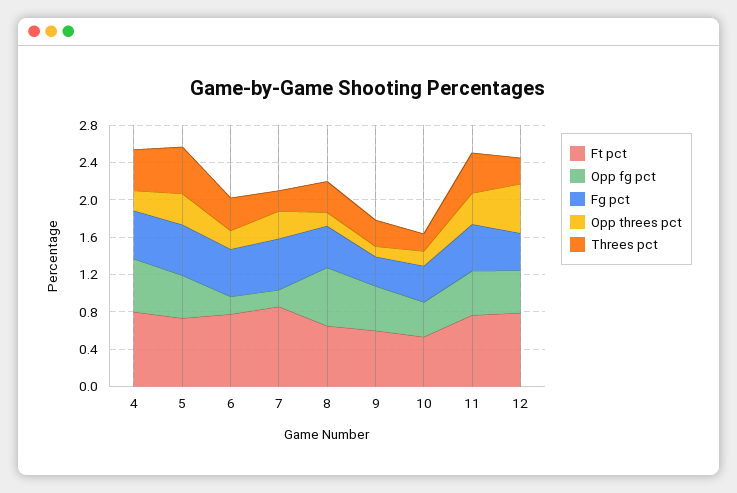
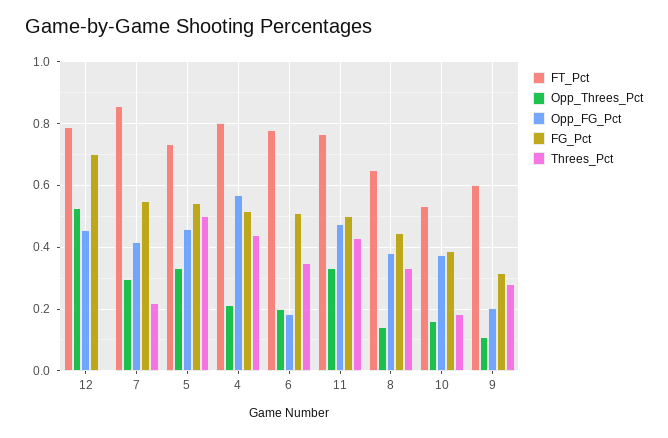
Opp fg pct, 7: 0.2 -> 0.42
Opp fg pct, 8: 0.6 -> 0.38
Opp fg pct, 9: 0.5 -> 0.2
Fg pct, 12: 0.4 -> 0.7
Threes pct, 12: 0.3 -> 0

